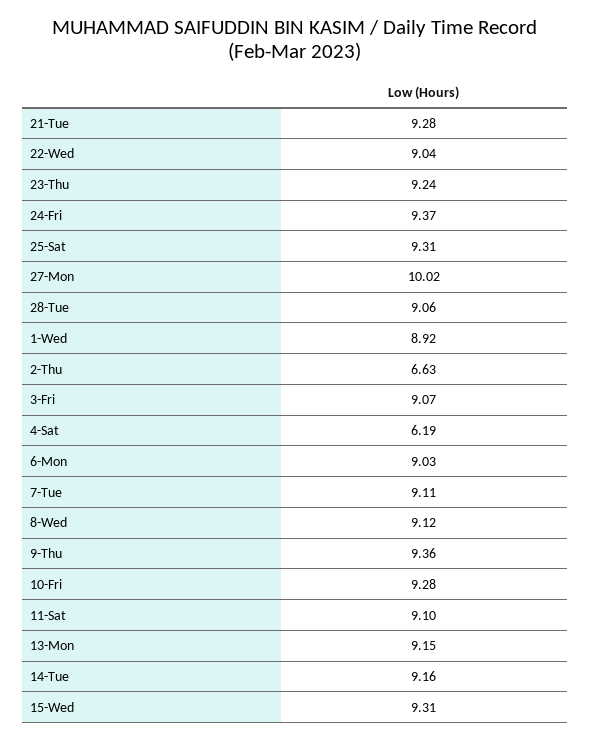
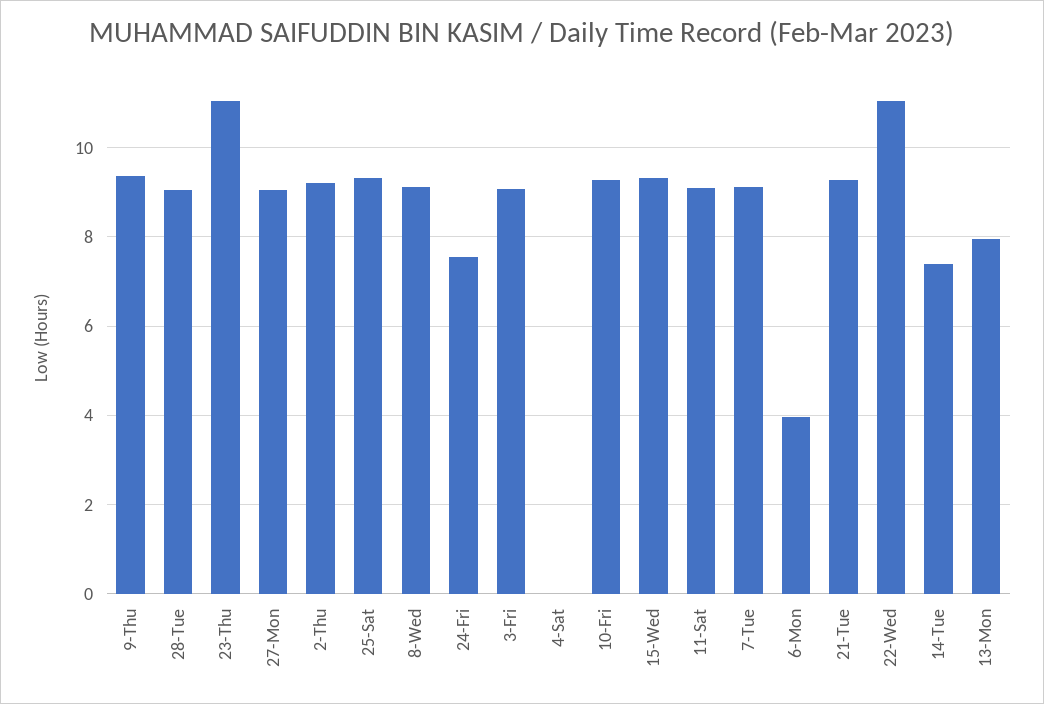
22-Wed: 9.04 -> 11
23-Thu: 9.24 -> 11
24-Fri: 9.37 -> 7.6
27-Mon: 10.02 -> 9
1-Wed: 8.92 -> none
2-Thu: 6.63 -> 9.2
4-Sat: 6.19 -> 0
6-Mon: 9.03 -> 4
13-Mon: 9.15 -> 8
14-Tue: 9.16 -> 7.4

